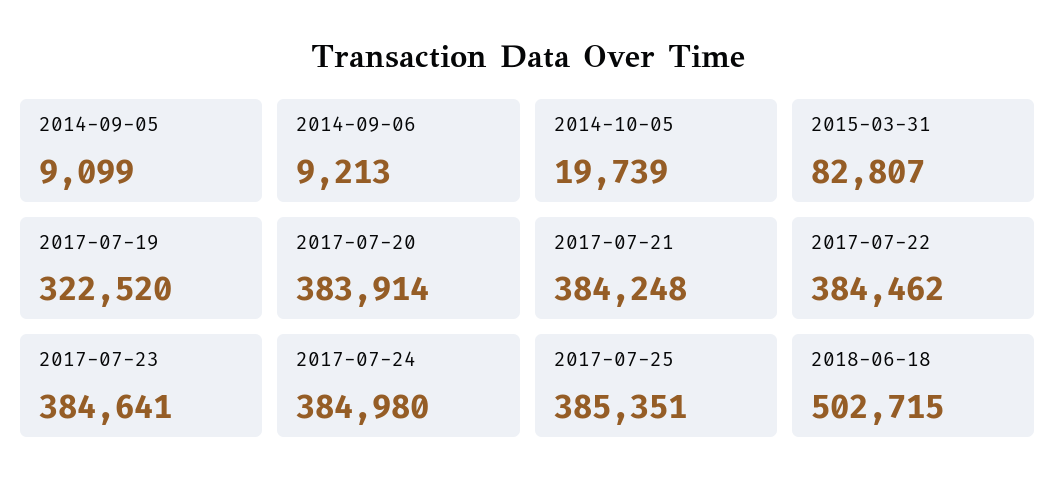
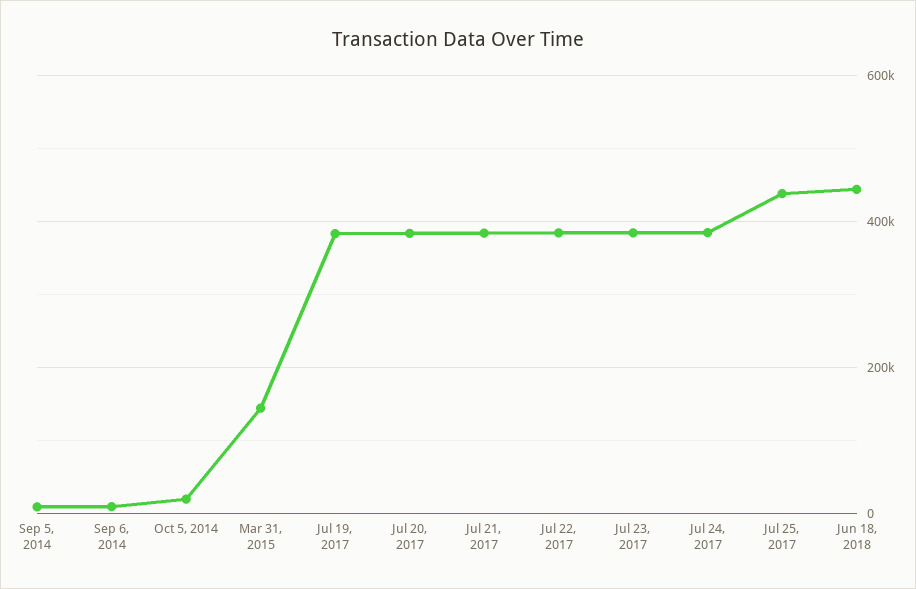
2015-03-31: 82807 -> 140000
2017-07-19: 322520 -> 380000
2017-07-25: 385351 -> 440000
2018-06-18: 502715 -> 440000

